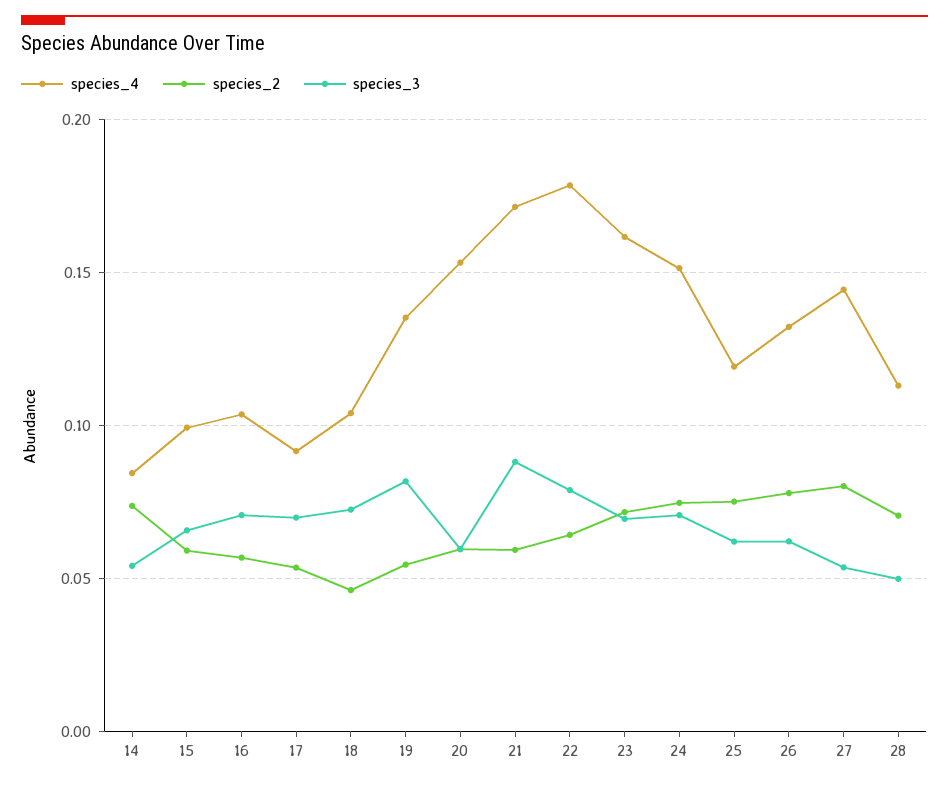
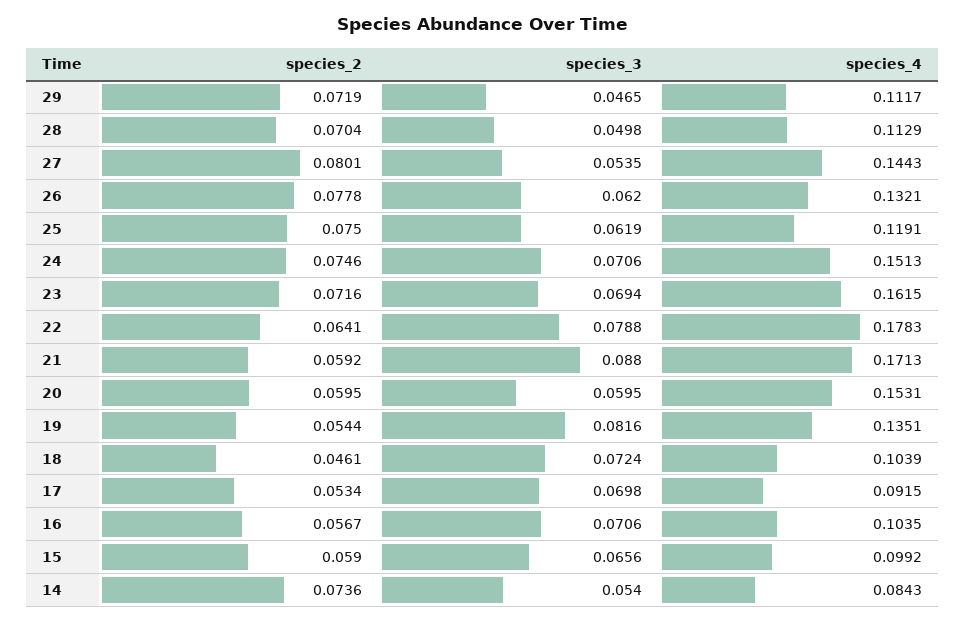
species_2, 29: none -> 0.0719
species_3, 29: none -> 0.0465
species_4, 29: none -> 0.1117

